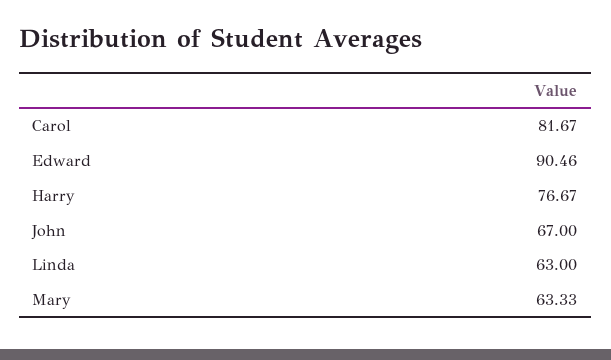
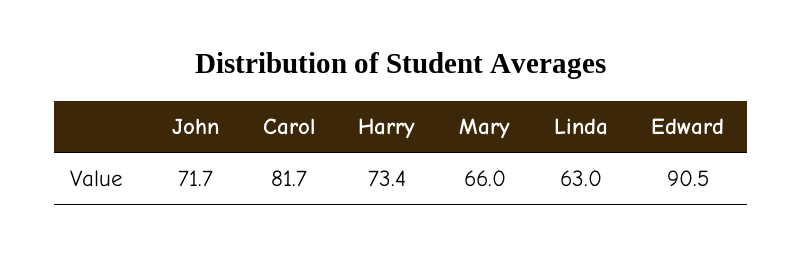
Harry: 76.67 -> 73.4
John: 67 -> 71.7
Mary: 63.33 -> 66

